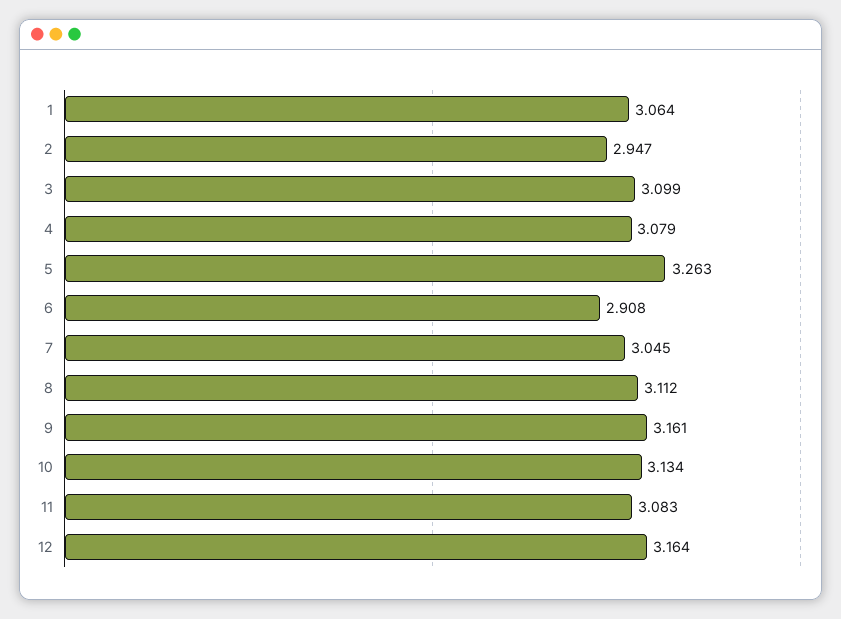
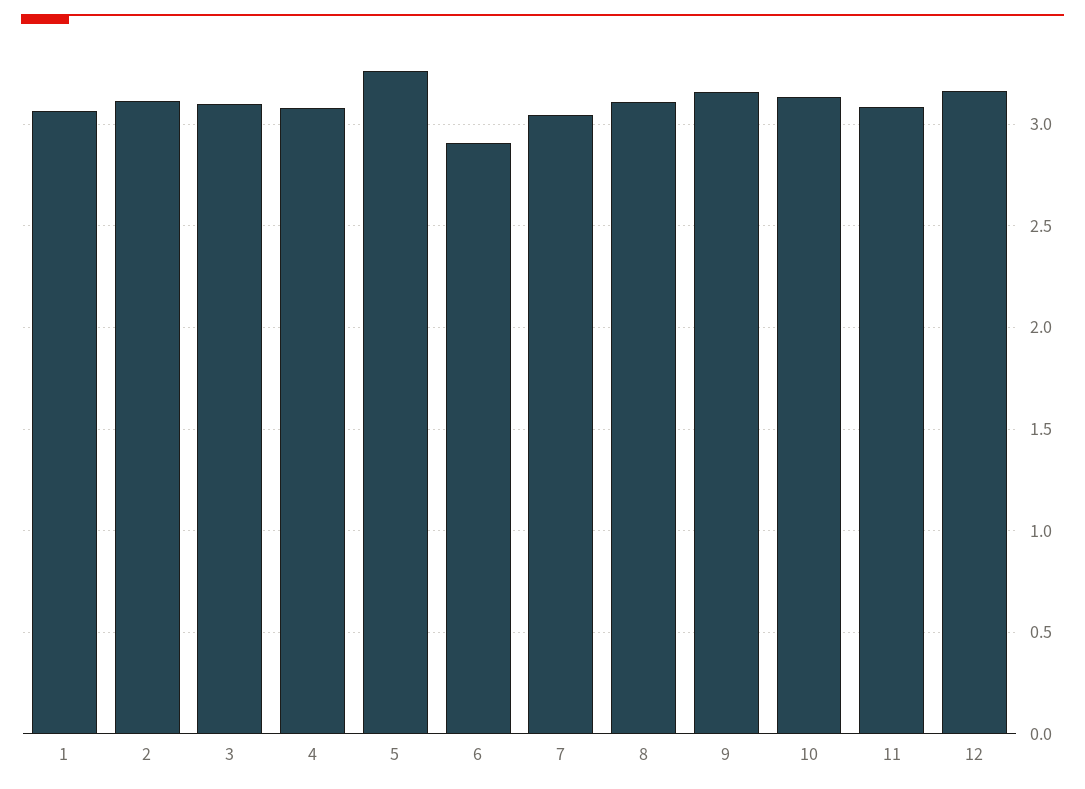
2: 2.947 -> 3.1

